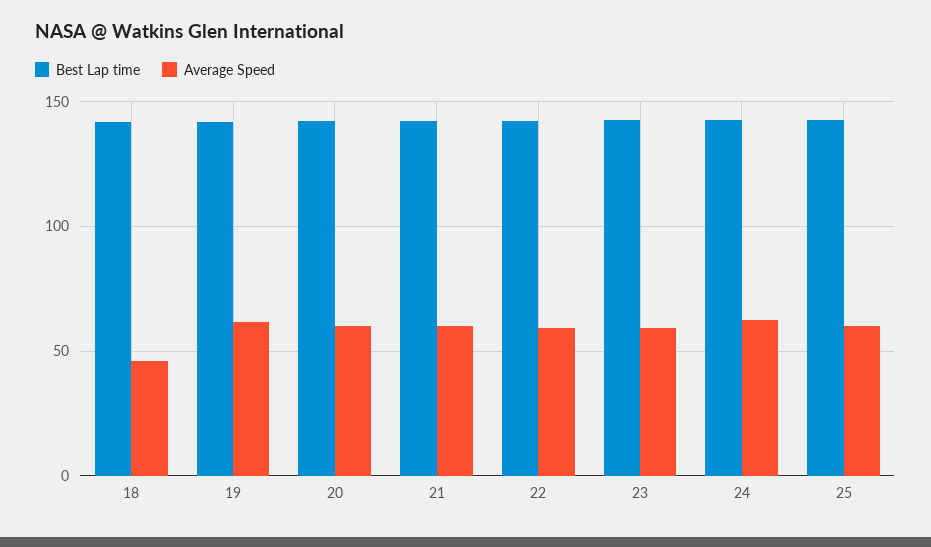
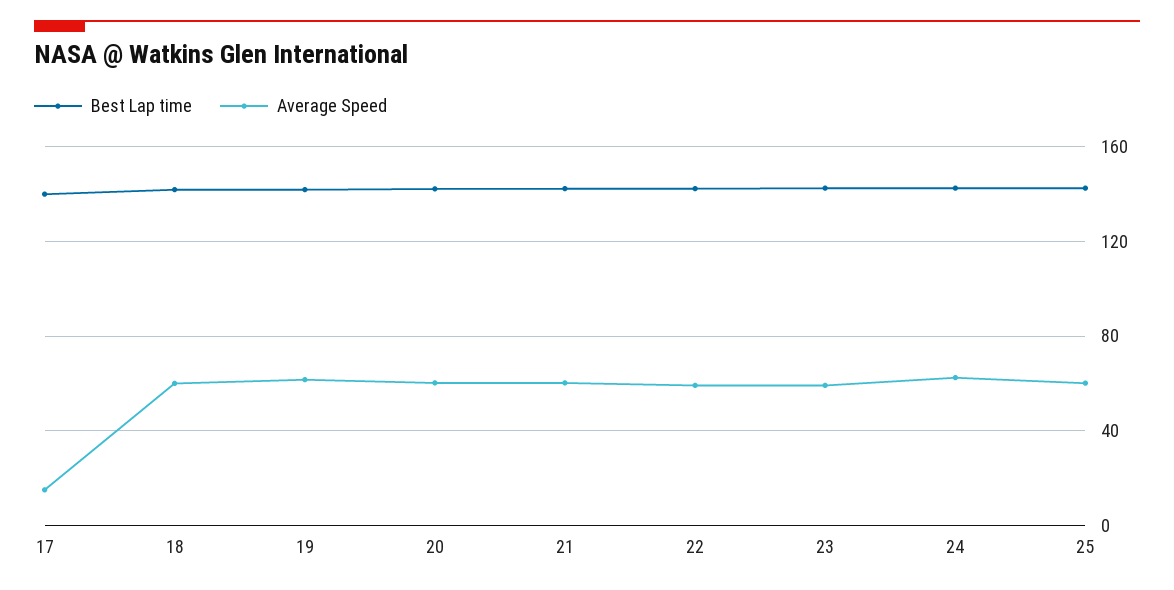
Average Speed, 18: 45 -> 60
Best Lap time, 17: none -> 140
Average Speed, 17: none -> 15

